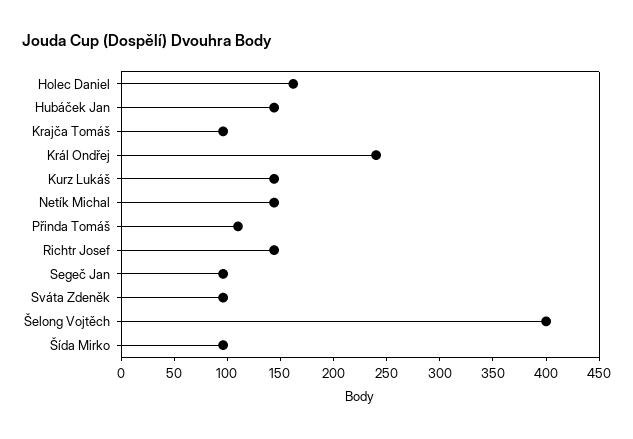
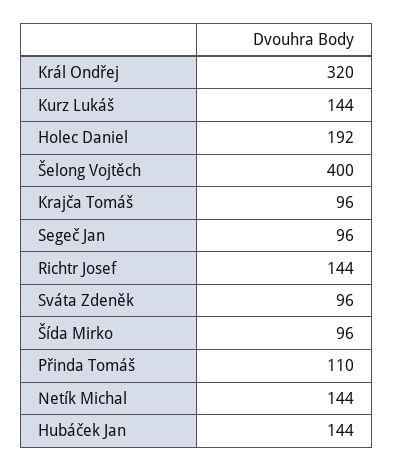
Holec Daniel: 160 -> 192
Král Ondřej: 240 -> 320

